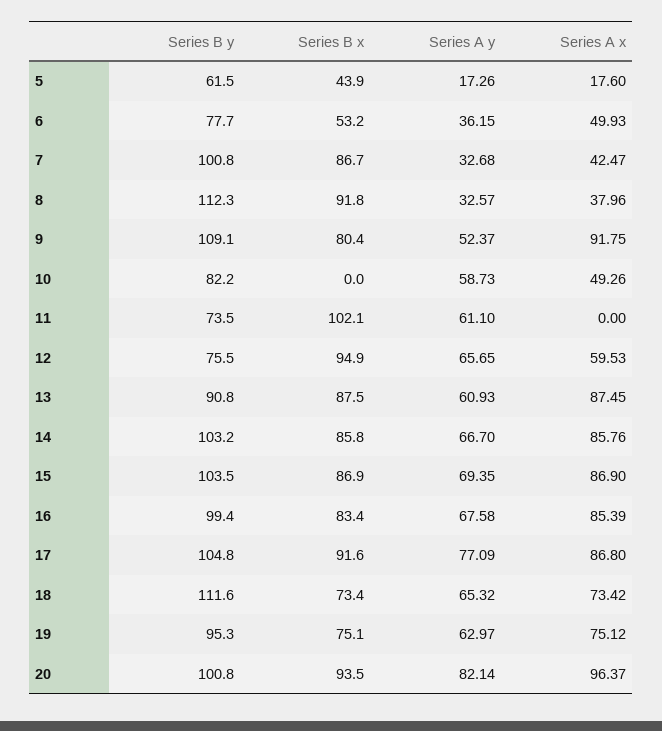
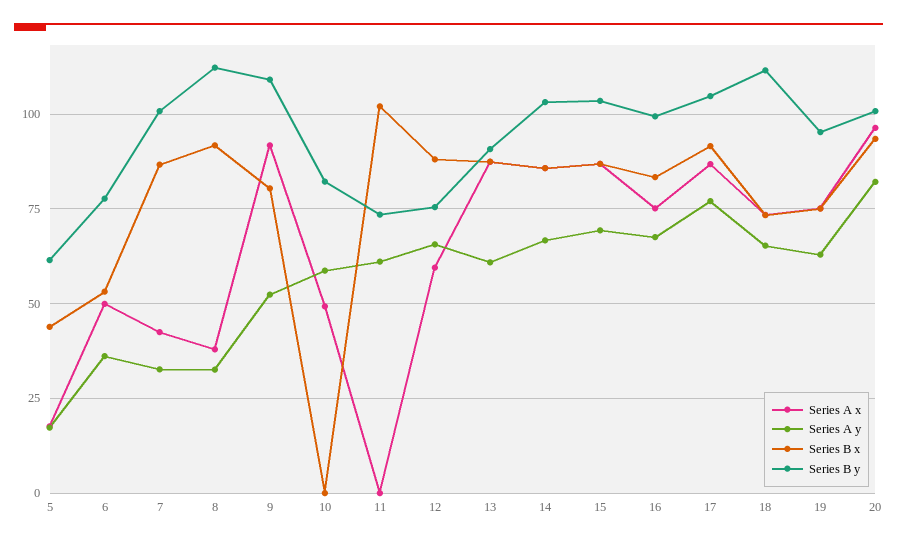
Series B x, 12: 94.9 -> 87.5
Series A x, 16: 85.39 -> 75

